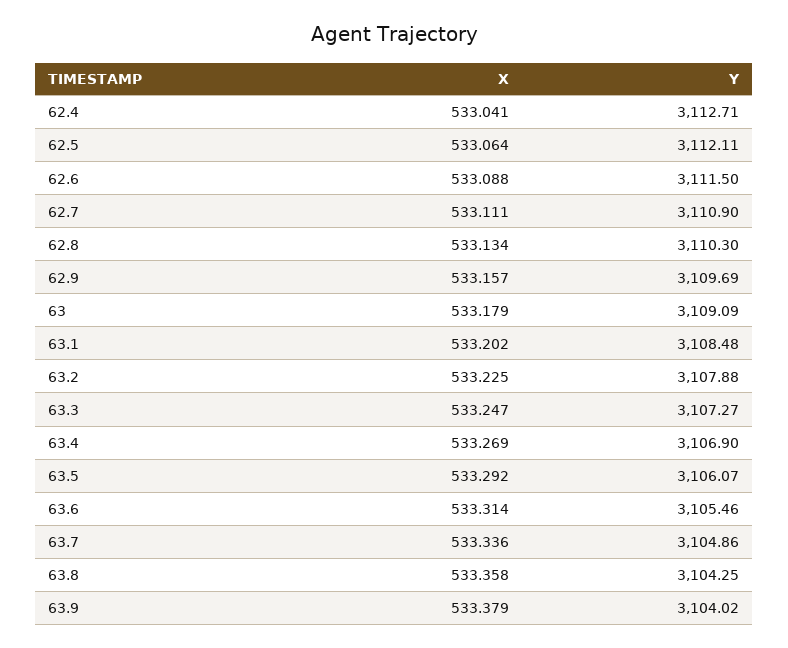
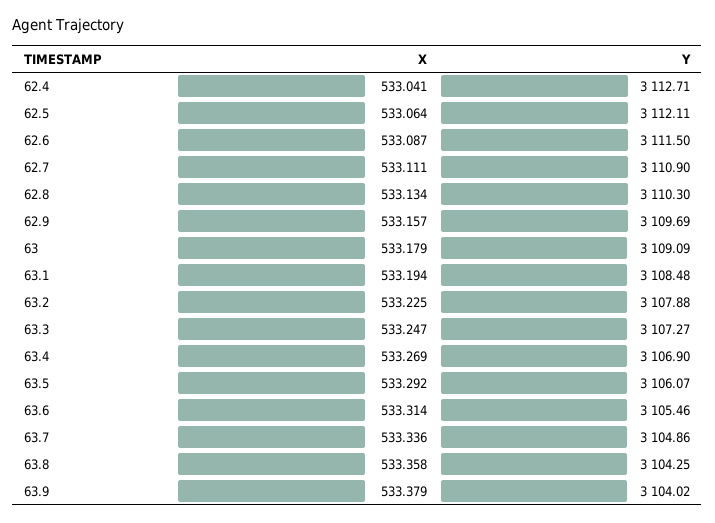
X, 62.6: 533.088 -> 533.087
X, 63.1: 533.202 -> 533.194

